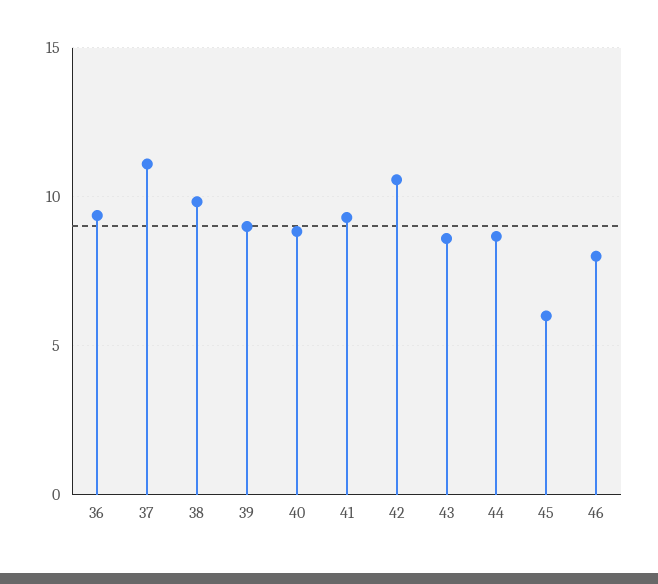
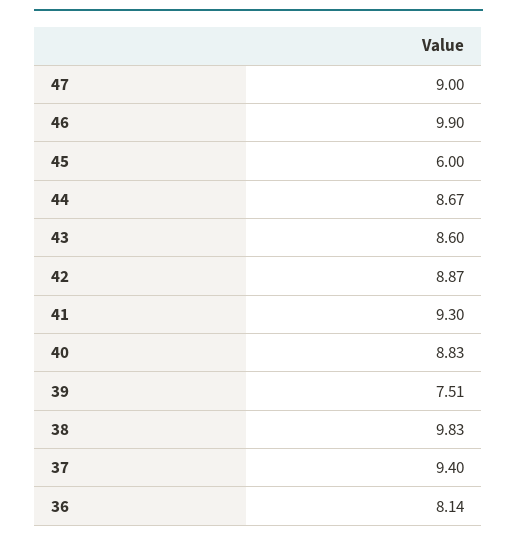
36: 9.5 -> 8.14
37: 11 -> 9.4
39: 9 -> 7.51
42: 10.5 -> 8.87
46: 8 -> 9.9
47: none -> 9

